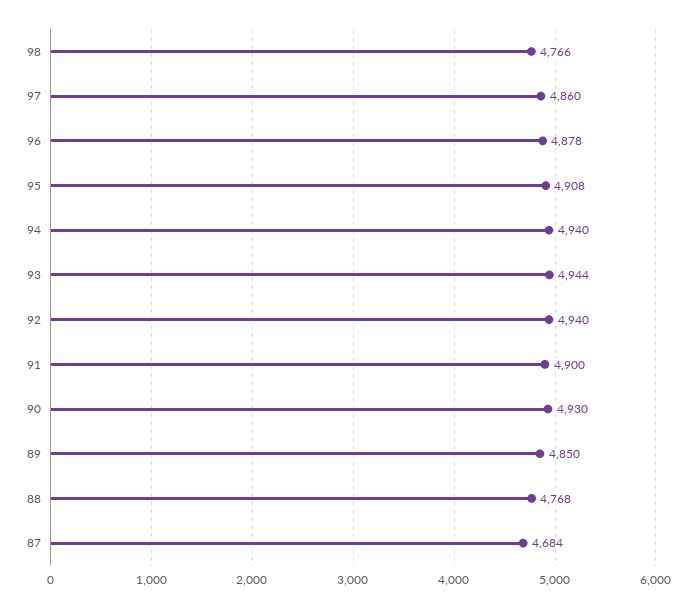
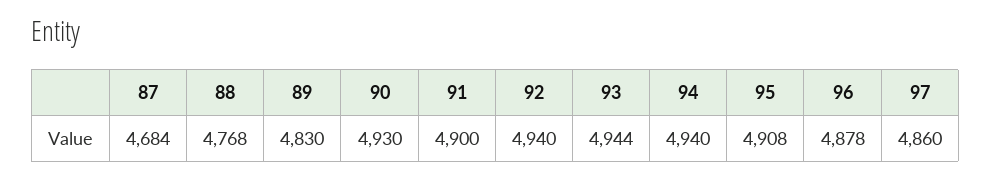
98: 4766 -> none
89: 4850 -> 4830

